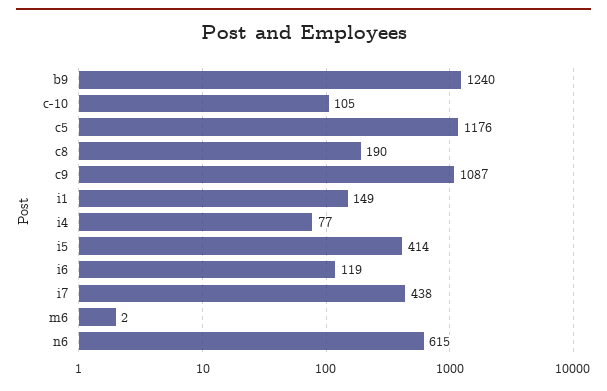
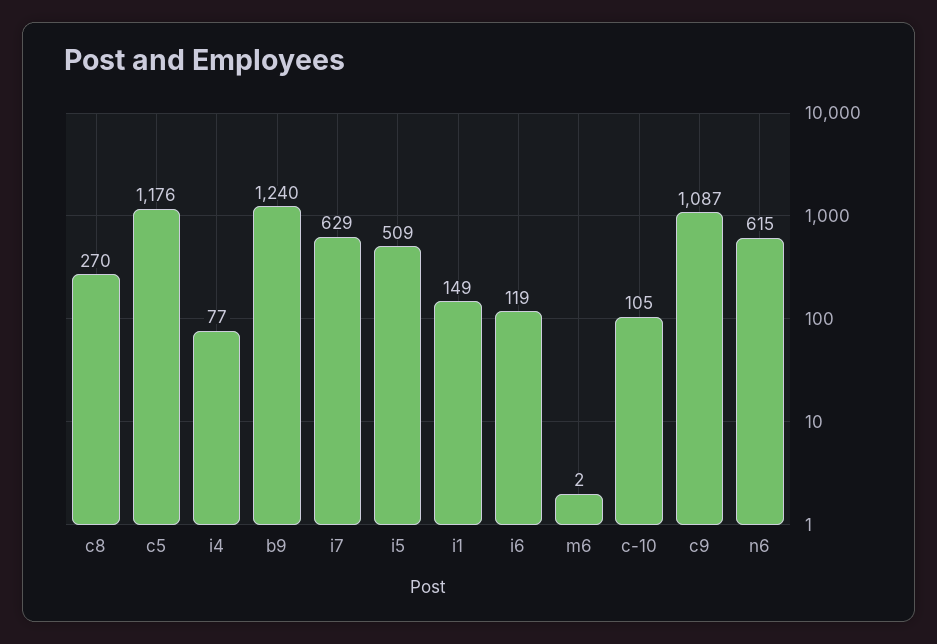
c8: 190 -> 270
i5: 414 -> 509
i7: 438 -> 629

